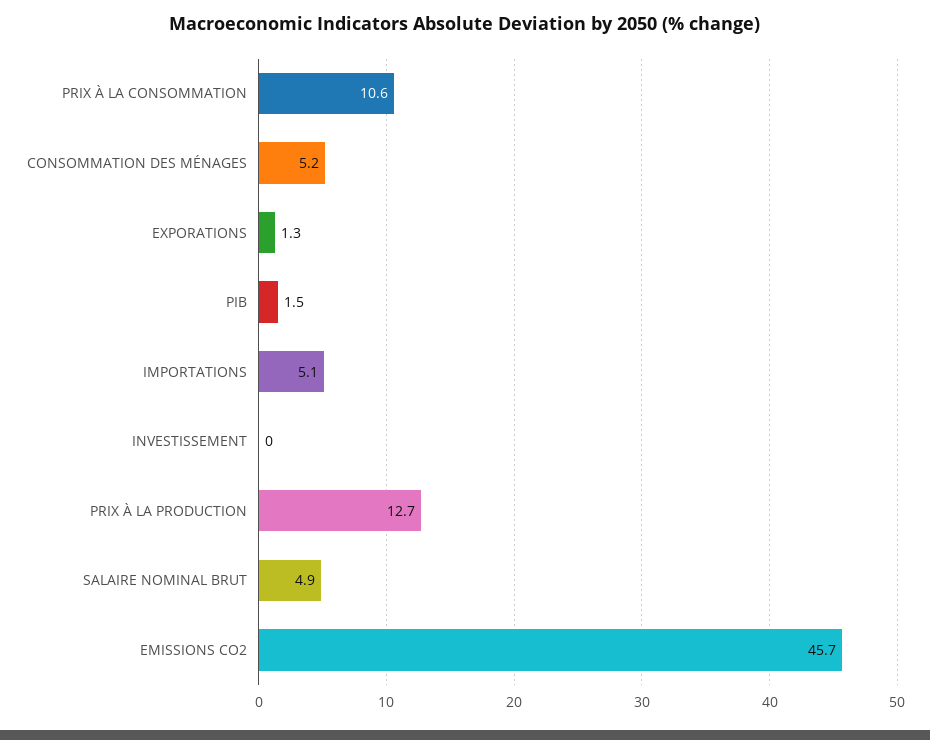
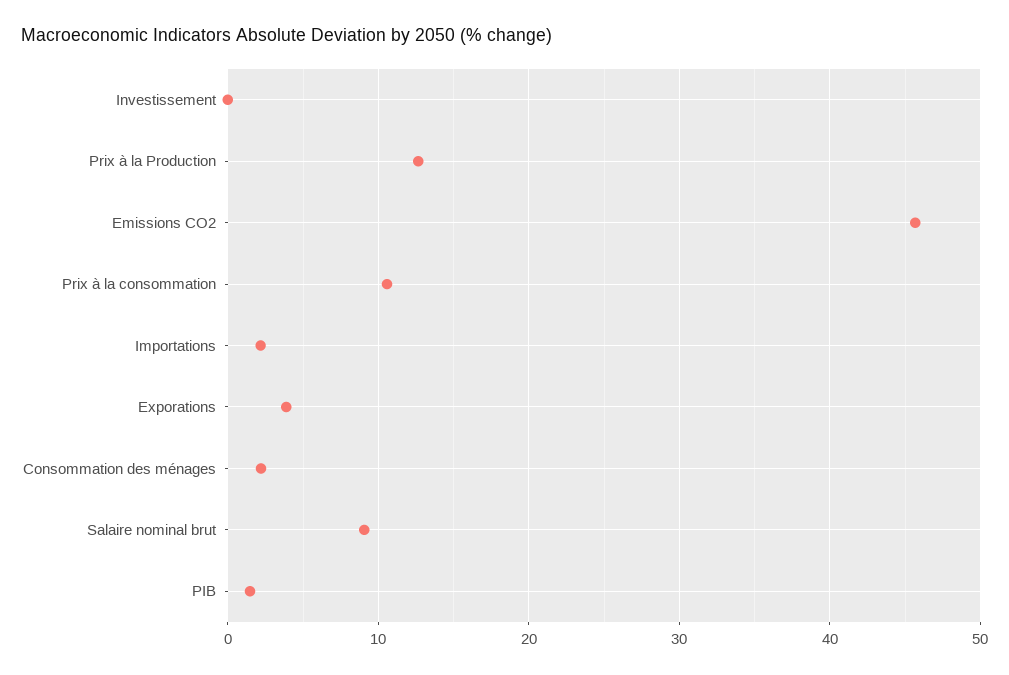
CONSOMMATION DES MÉNAGES: 5.2 -> 2
EXPORATIONS: 1.3 -> 4
IMPORTATIONS: 5.1 -> 2
SALAIRE NOMINAL BRUT: 4.9 -> 9

